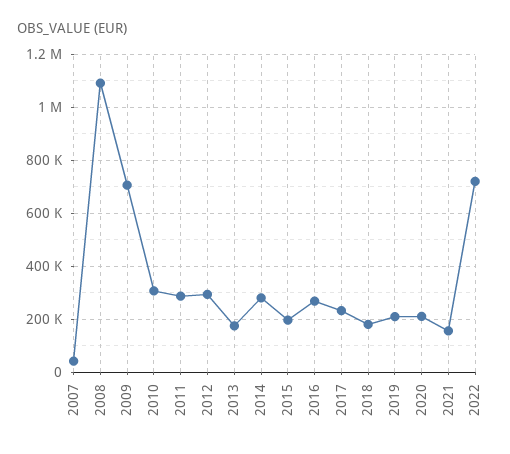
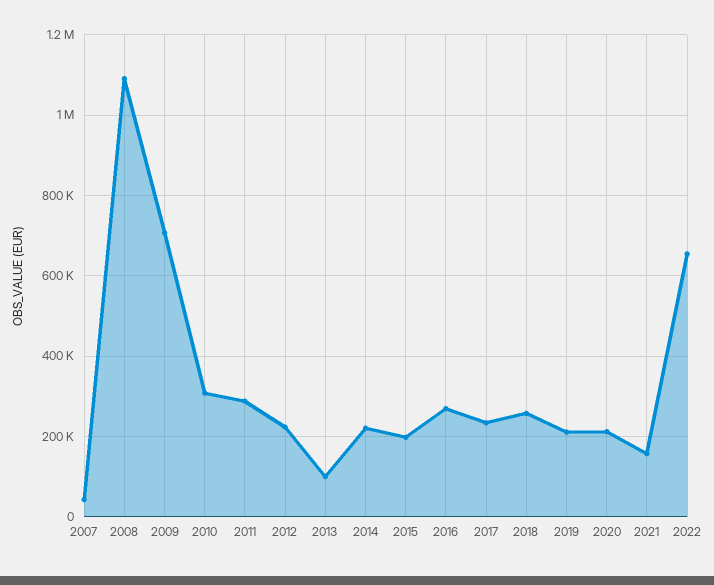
2012: 300000 -> 220000
2013: 175000 -> 100000
2014: 275000 -> 220000
2018: 175000 -> 260000
2022: 725000 -> 660000

